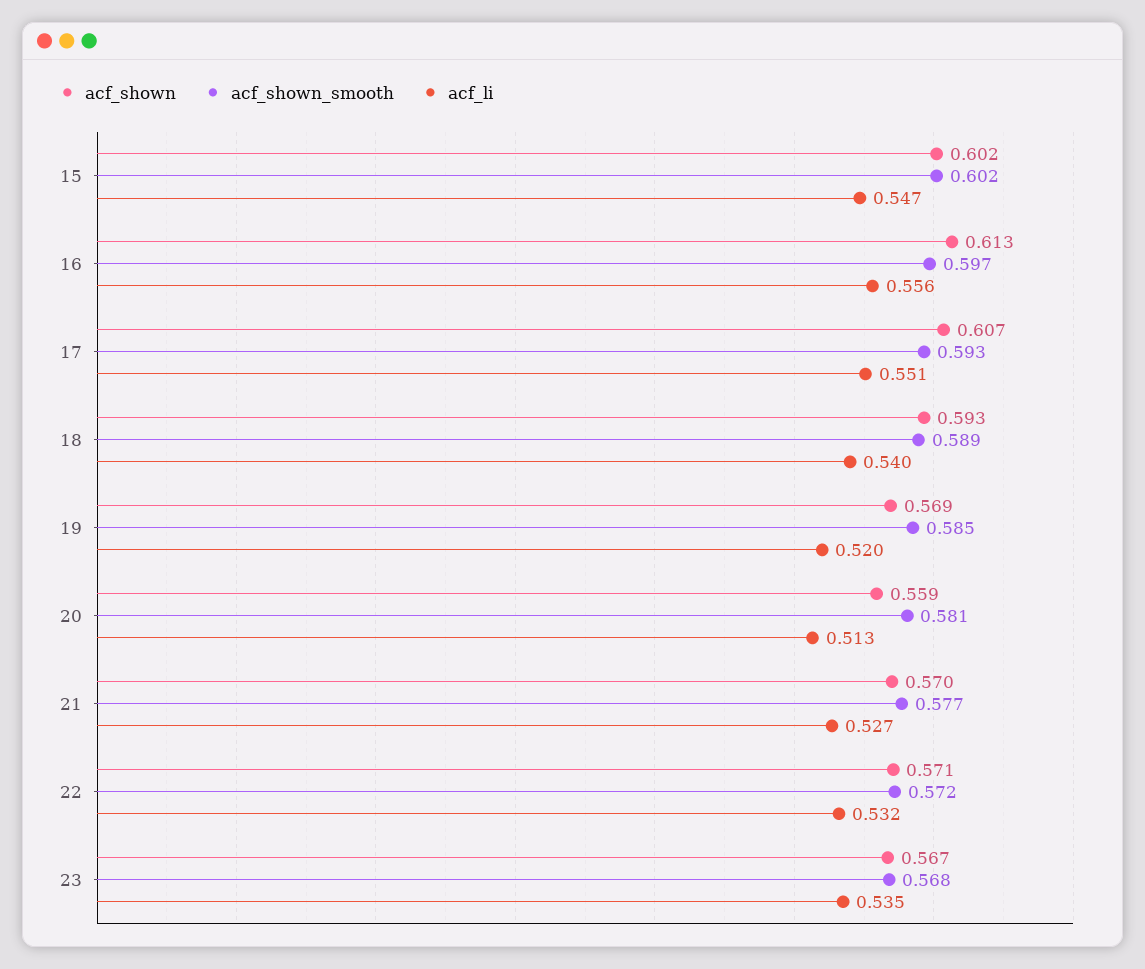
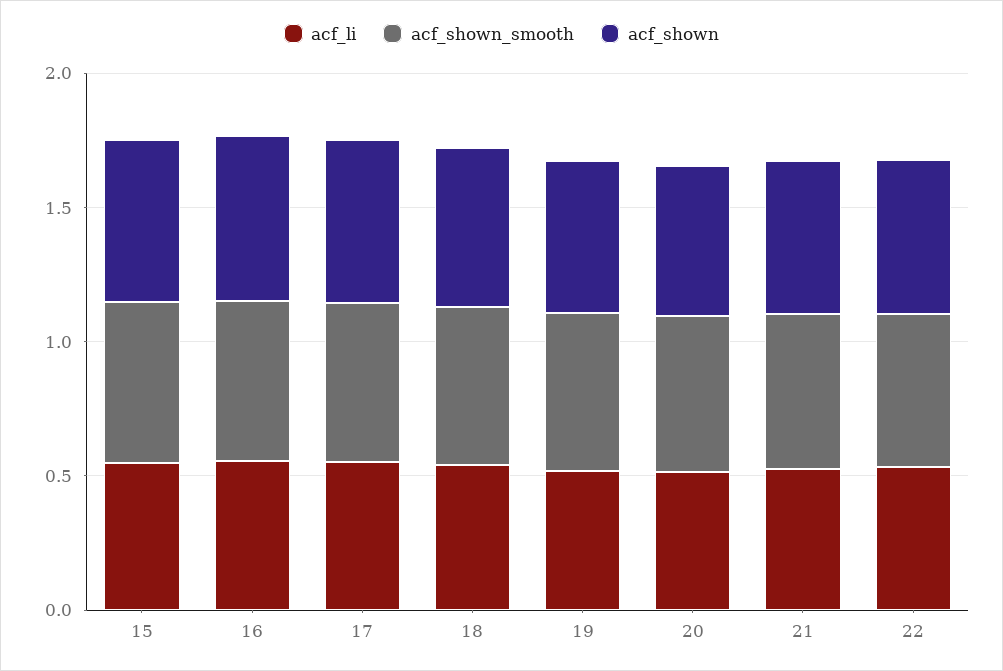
acf_shown, 23: 0.567 -> none
acf_shown_smooth, 23: 0.568 -> none
acf_li, 23: 0.535 -> none

